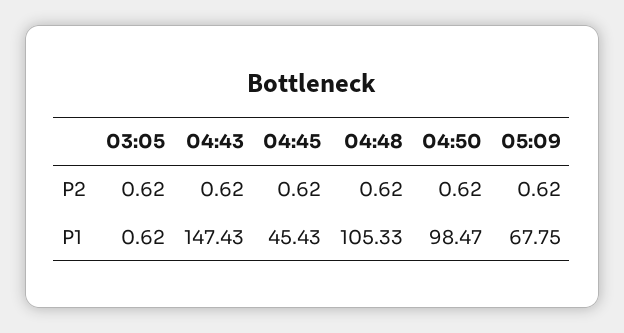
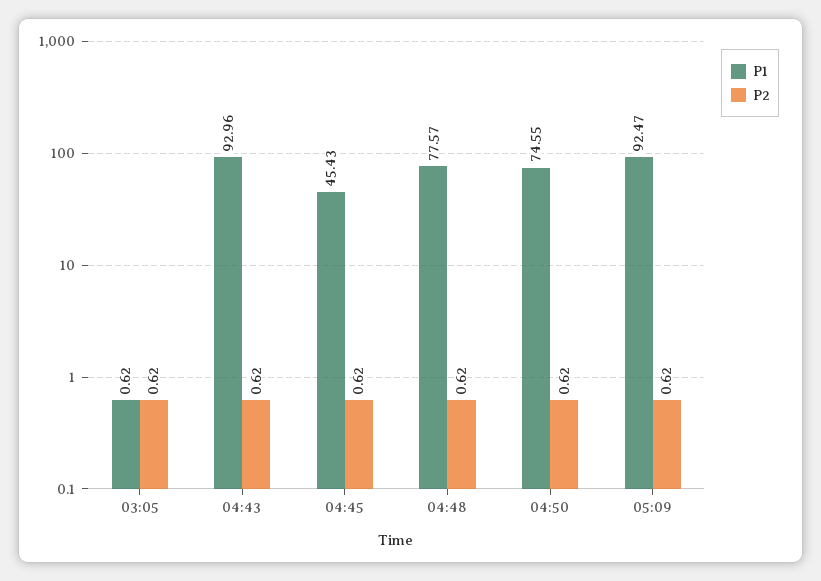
P1, 04:43: 147.43 -> 92.96
P1, 04:48: 105.33 -> 77.57
P1, 04:50: 98.47 -> 74.55
P1, 05:09: 67.75 -> 92.47

